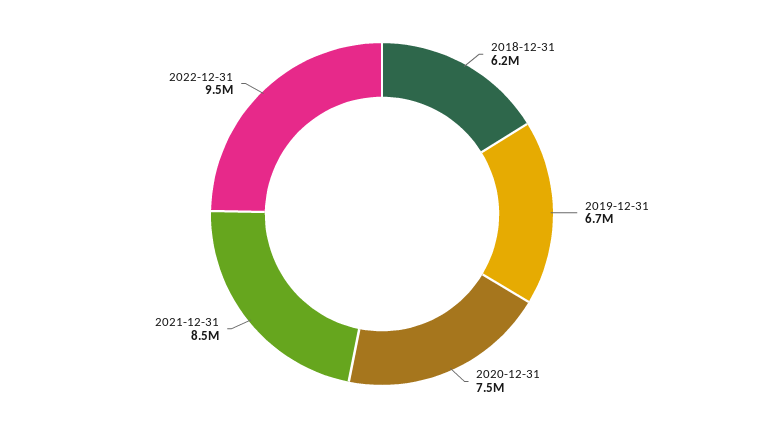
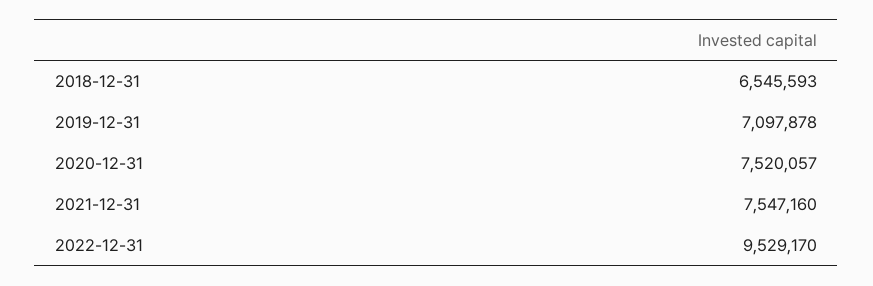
2018-12-31: 6200000 -> 6545593
2019-12-31: 6700000 -> 7097878
2021-12-31: 8500000 -> 7547160

